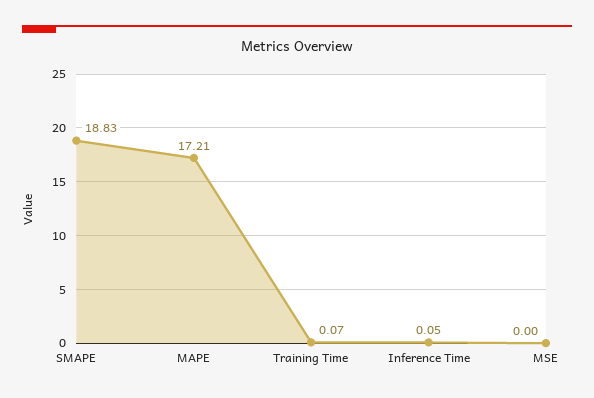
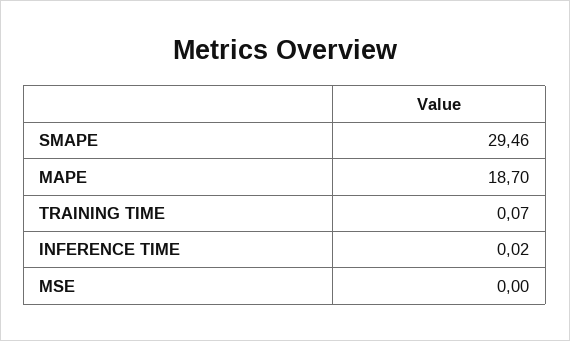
SMAPE: 18.83 -> 29.46
MAPE: 17.21 -> 18.7
Inference Time: 0.05 -> 0.02

